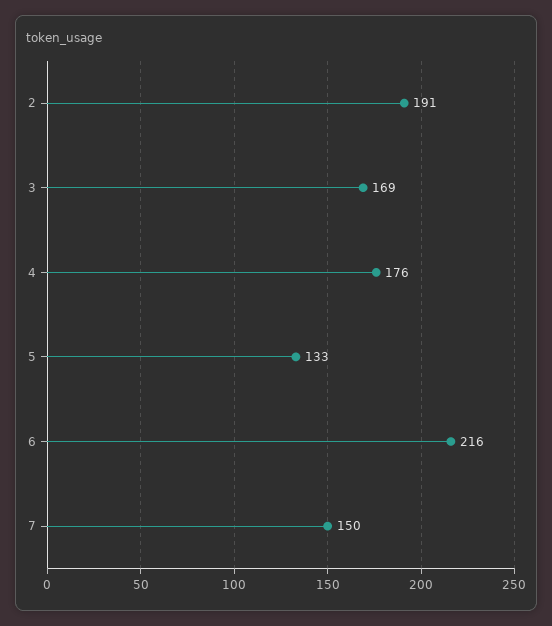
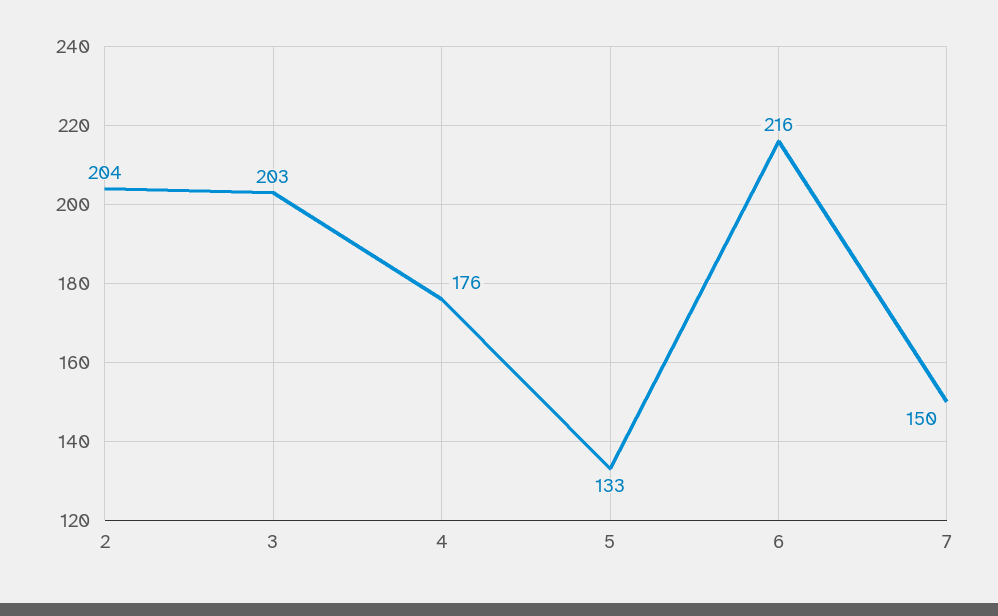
2: 191 -> 204
3: 169 -> 203

